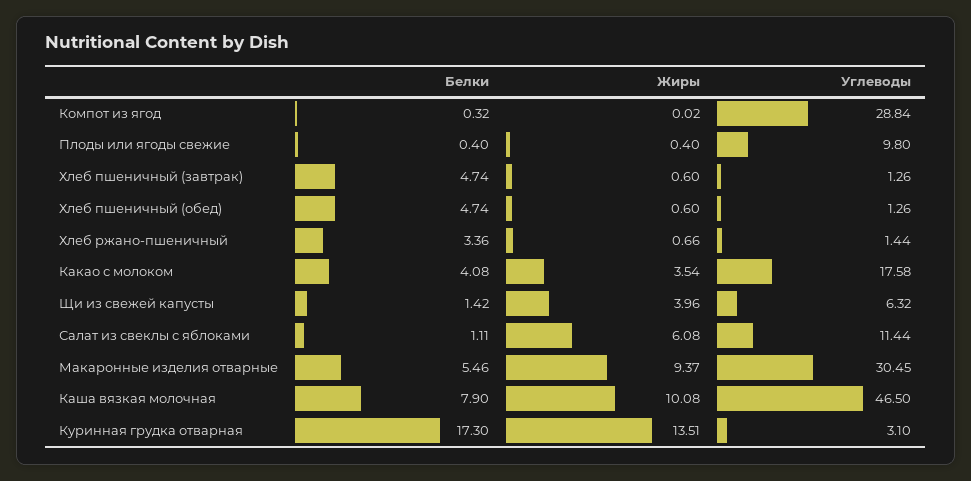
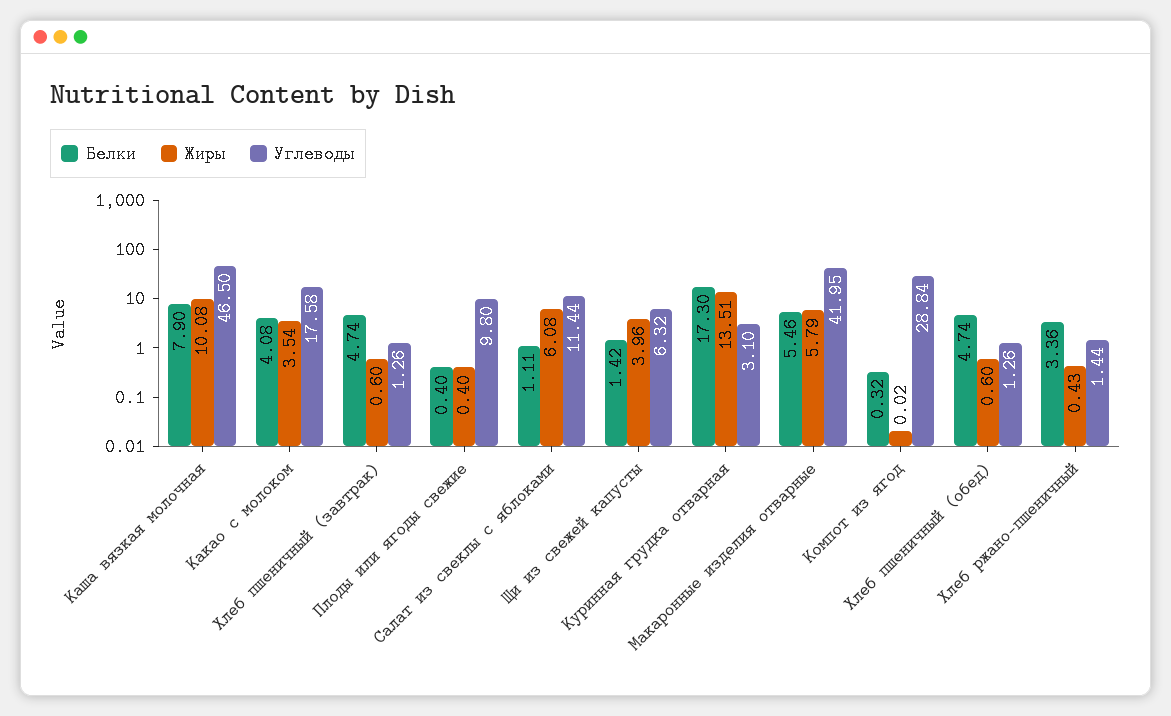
Жиры, Хлеб ржано-пшеничный: 0.66 -> 0.43
Жиры, Макаронные изделия отварные: 9.37 -> 5.79
Углеводы, Макаронные изделия отварные: 30.45 -> 41.95

